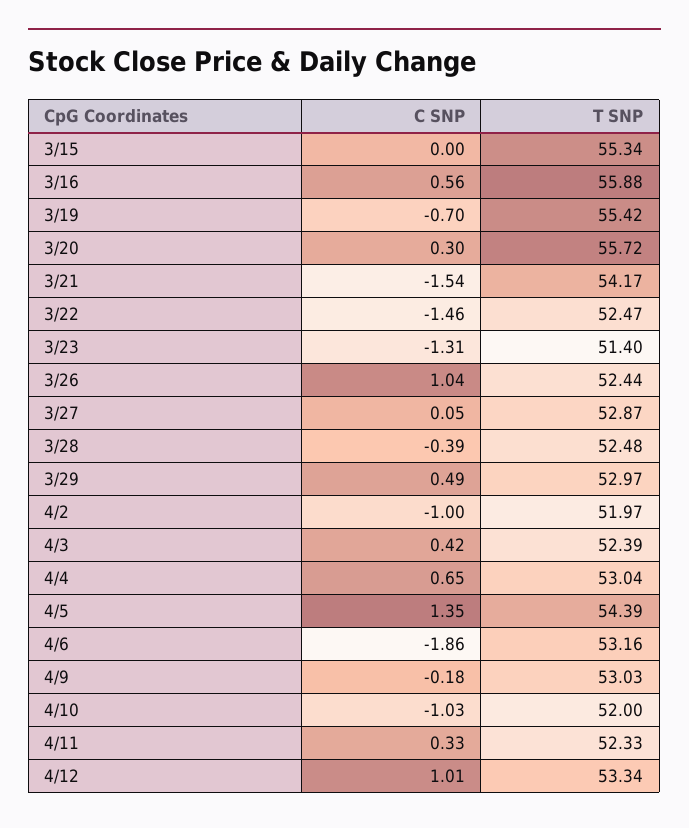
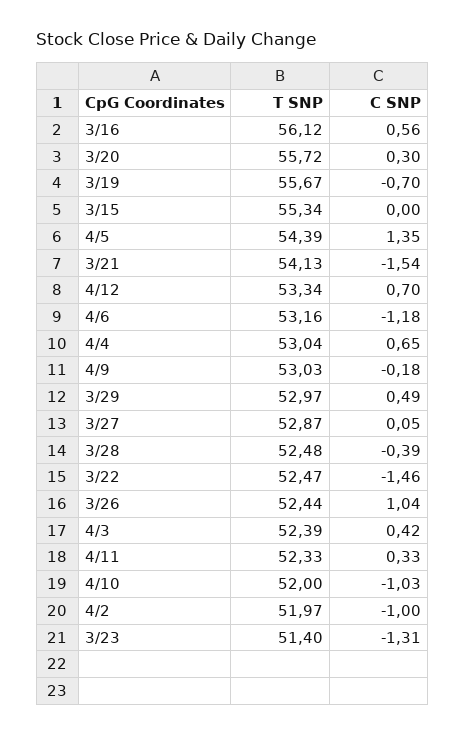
T SNP, 3/16: 55.88 -> 56.12
T SNP, 3/19: 55.42 -> 55.67
T SNP, 3/21: 54.17 -> 54.13
C SNP, 4/6: -1.86 -> -1.18
C SNP, 4/12: 1.01 -> 0.7

